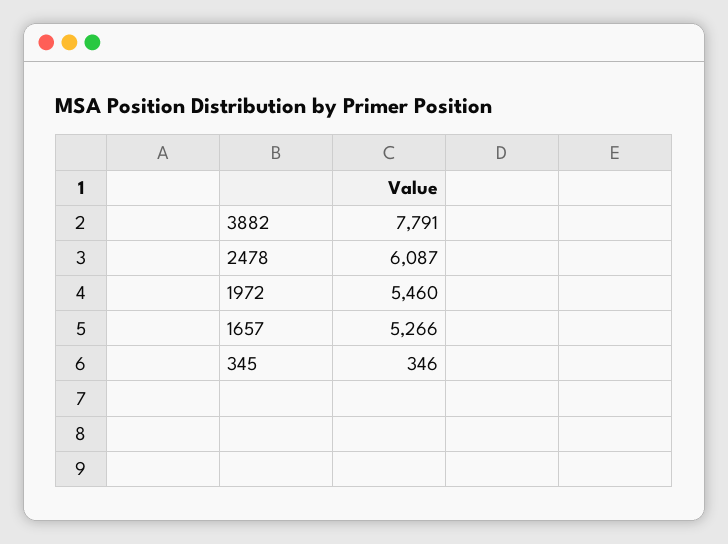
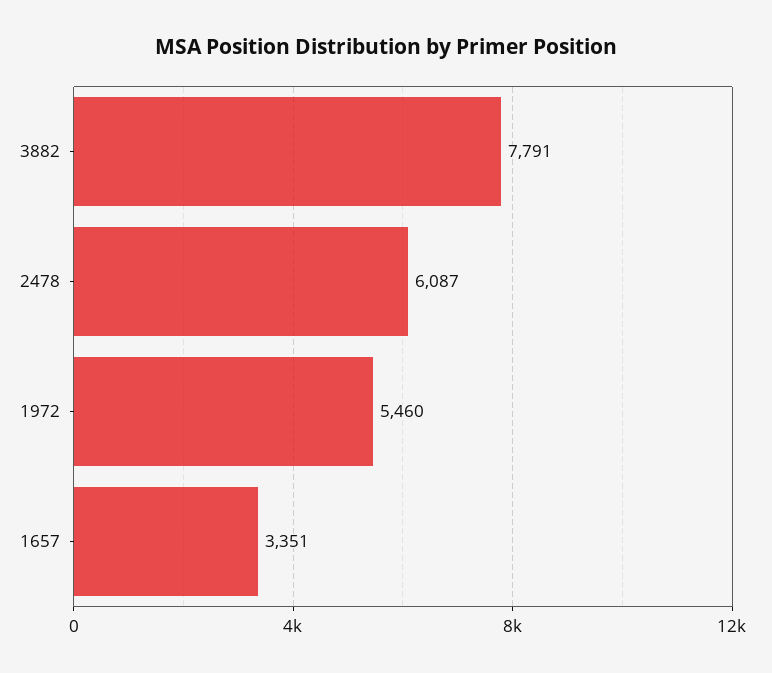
1657: 5266 -> 3351
345: 346 -> none

